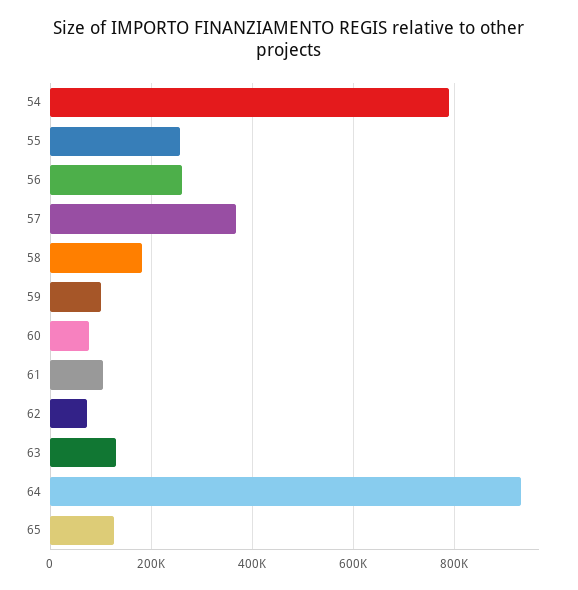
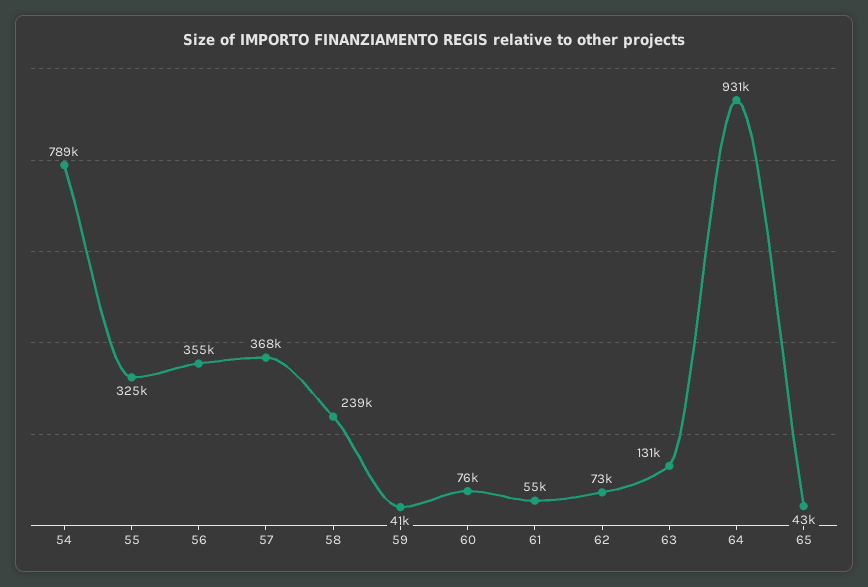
55: 260000 -> 325000
56: 260000 -> 355000
58: 180000 -> 239000
59: 100000 -> 41000
61: 100000 -> 55000
65: 120000 -> 43000

